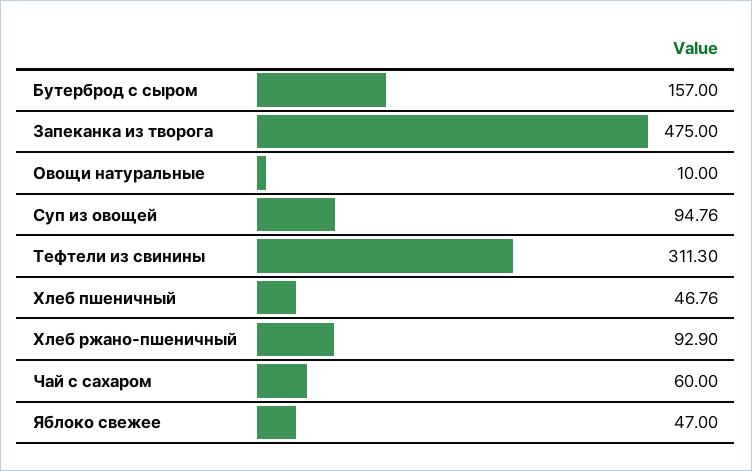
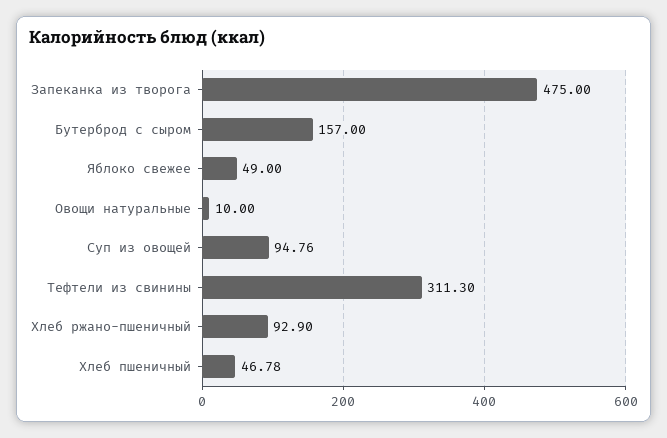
Хлеб пшеничный: 46.76 -> 46.78
Чай с сахаром: 60 -> none
Яблоко свежее: 47 -> 49

